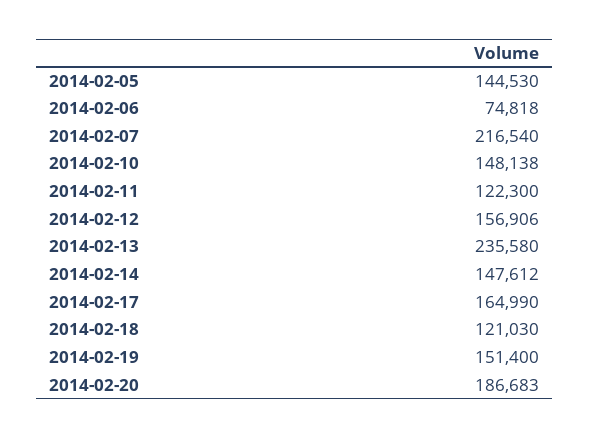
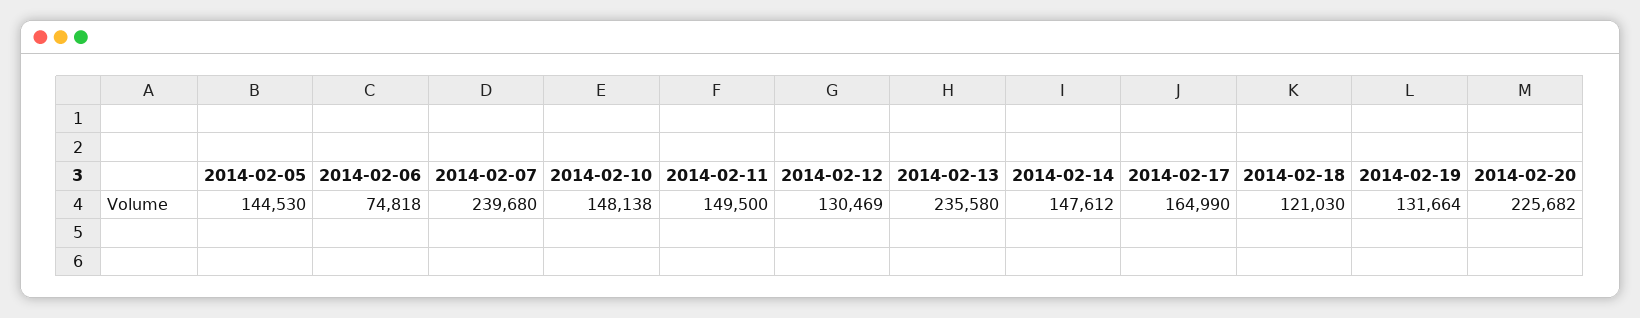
2014-02-07: 216540 -> 239680
2014-02-11: 122300 -> 149500
2014-02-12: 156906 -> 130469
2014-02-19: 151400 -> 131664
2014-02-20: 186683 -> 225682

